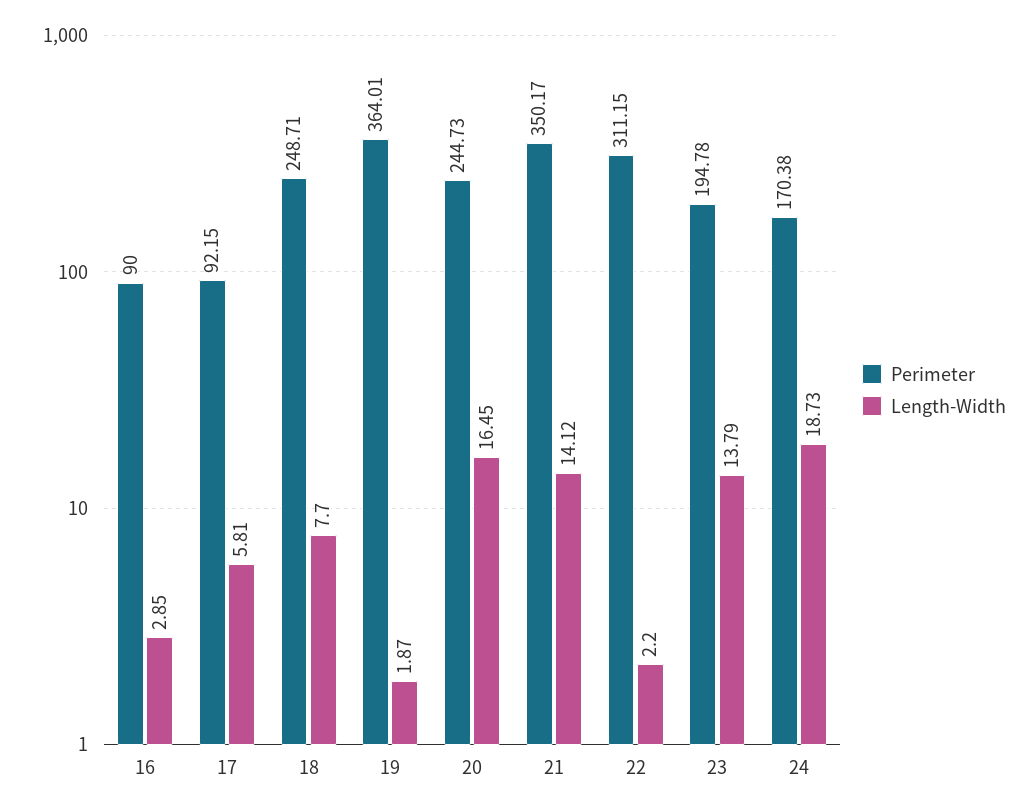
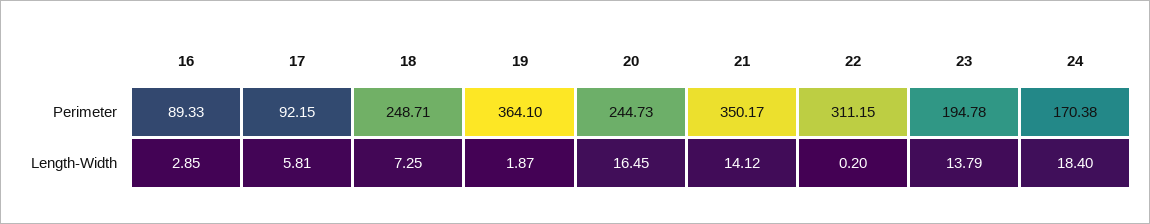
Perimeter, 16: 90 -> 89.33
Length-Width, 18: 7.7 -> 7.25
Perimeter, 19: 364.01 -> 364.1
Length-Width, 22: 2.2 -> 0.2
Length-Width, 24: 18.73 -> 18.4

